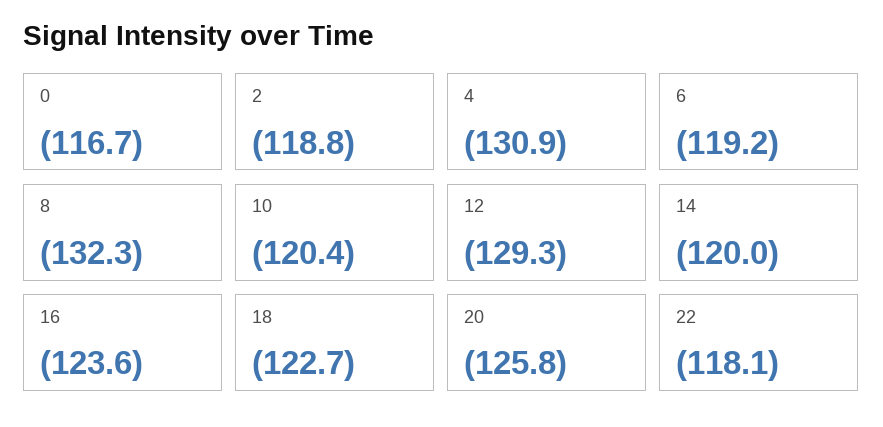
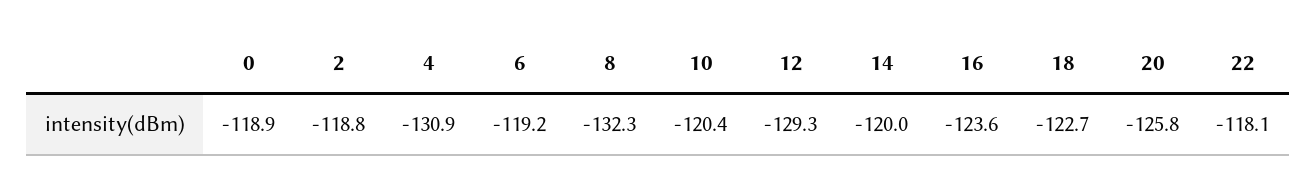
0: -116.7 -> -118.9

